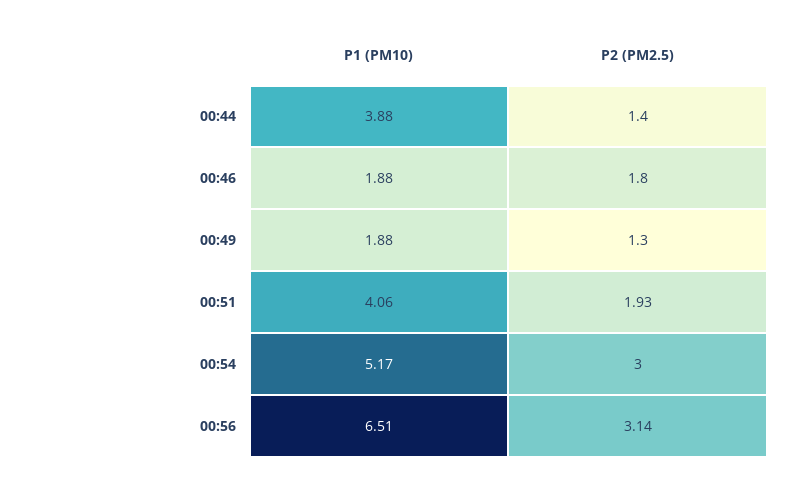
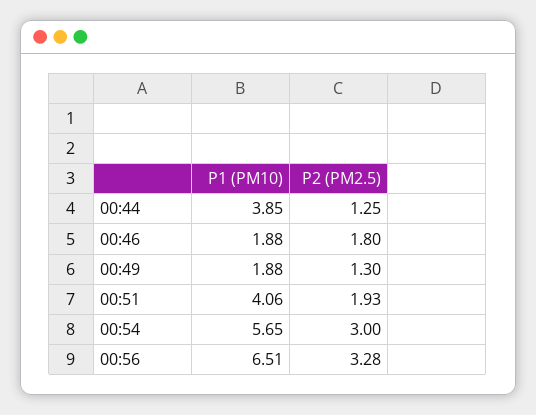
P1 (PM10), 00:44: 3.88 -> 3.85
P2 (PM2.5), 00:44: 1.4 -> 1.25
P1 (PM10), 00:54: 5.17 -> 5.65
P2 (PM2.5), 00:56: 3.14 -> 3.28

